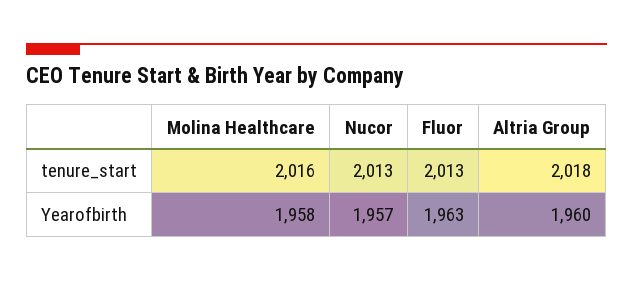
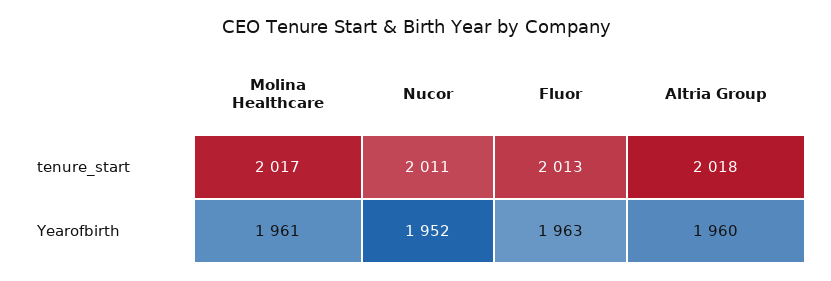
Molina Healthcare, tenure_start: 2016 -> 2017
Nucor, tenure_start: 2013 -> 2011
Molina Healthcare, Yearofbirth: 1958 -> 1961
Nucor, Yearofbirth: 1957 -> 1952

